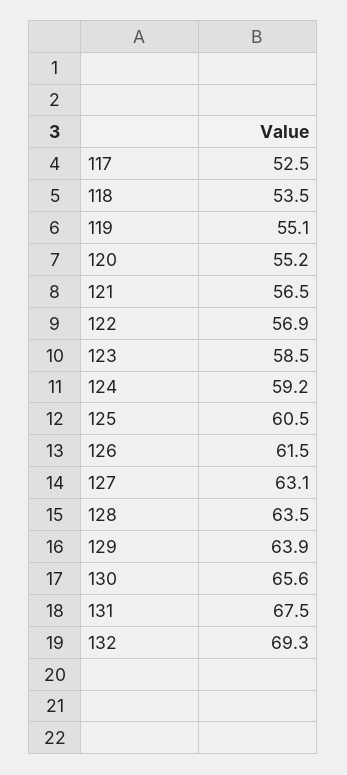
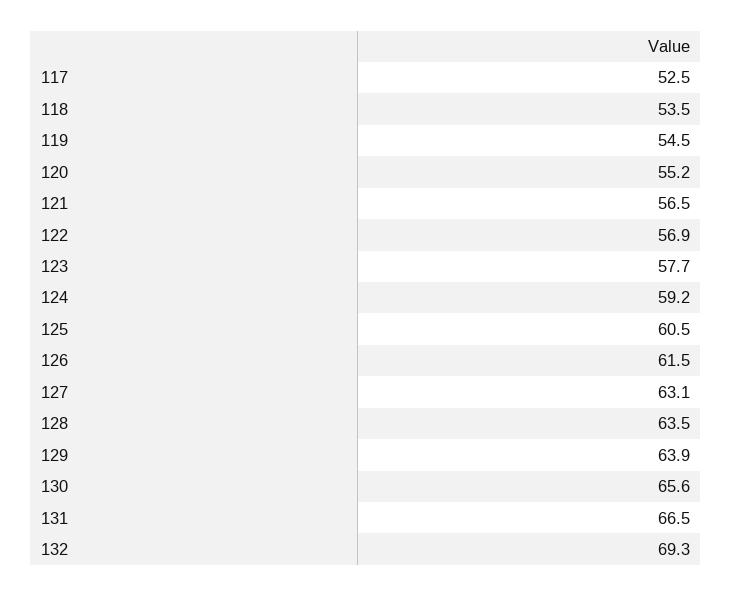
119: 55.1 -> 54.5
123: 58.5 -> 57.7
131: 67.5 -> 66.5

